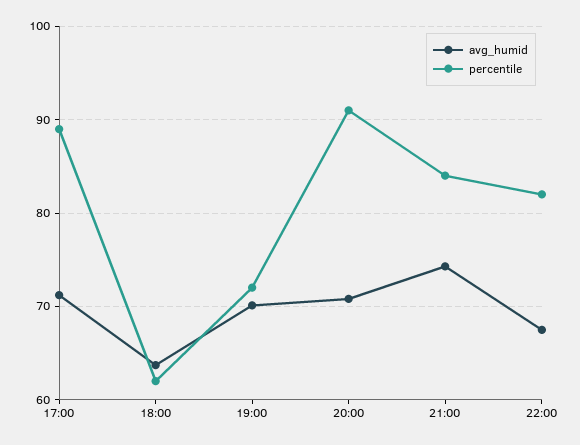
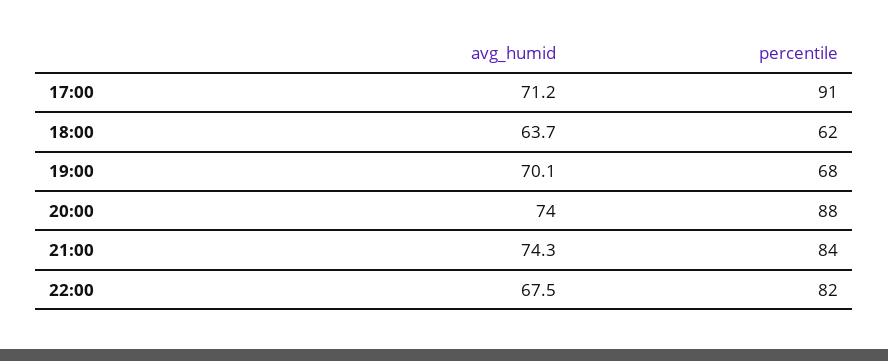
percentile, 17:00: 89 -> 91
percentile, 19:00: 72 -> 68
avg_humid, 20:00: 71 -> 74
percentile, 20:00: 91 -> 88

